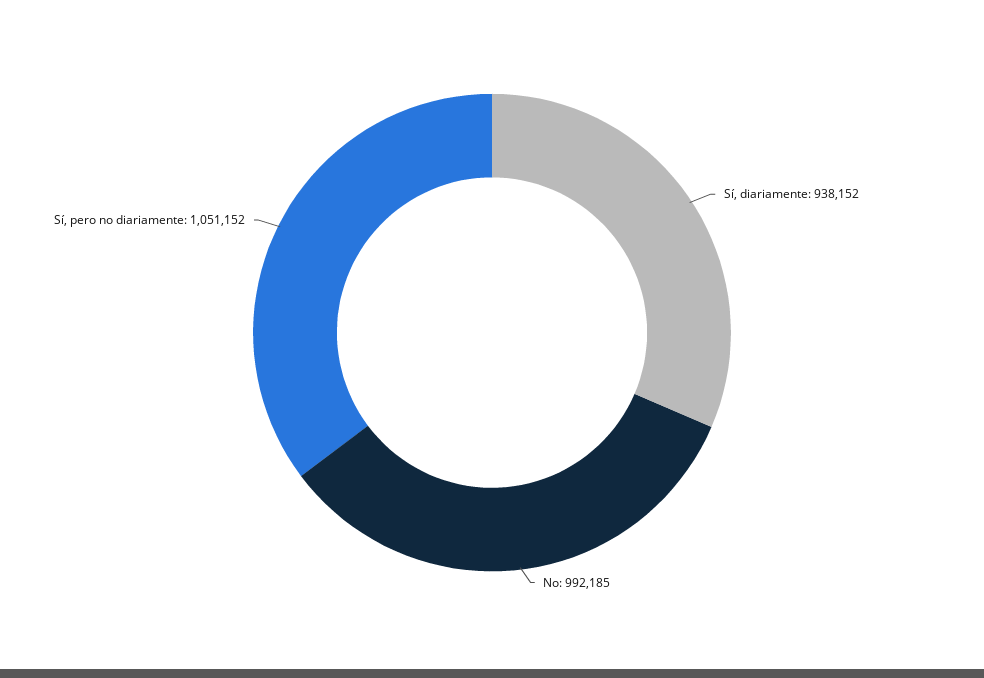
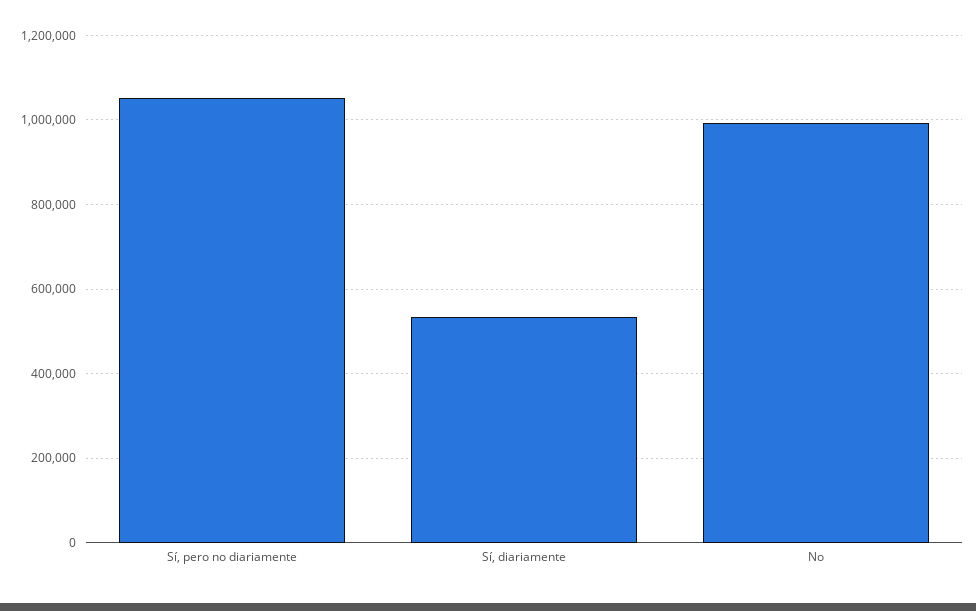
Sí, diariamente: 938152 -> 540000

